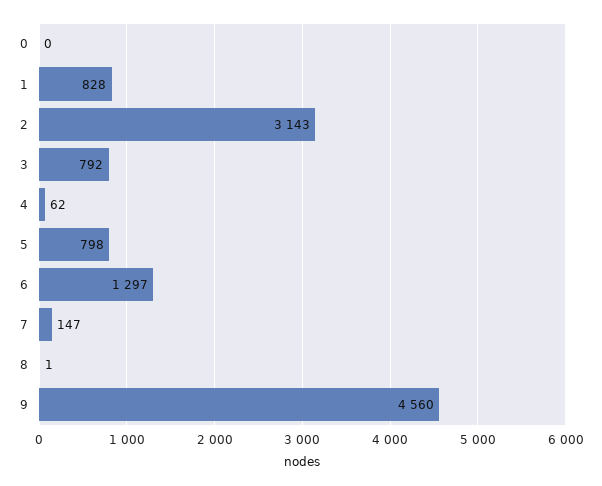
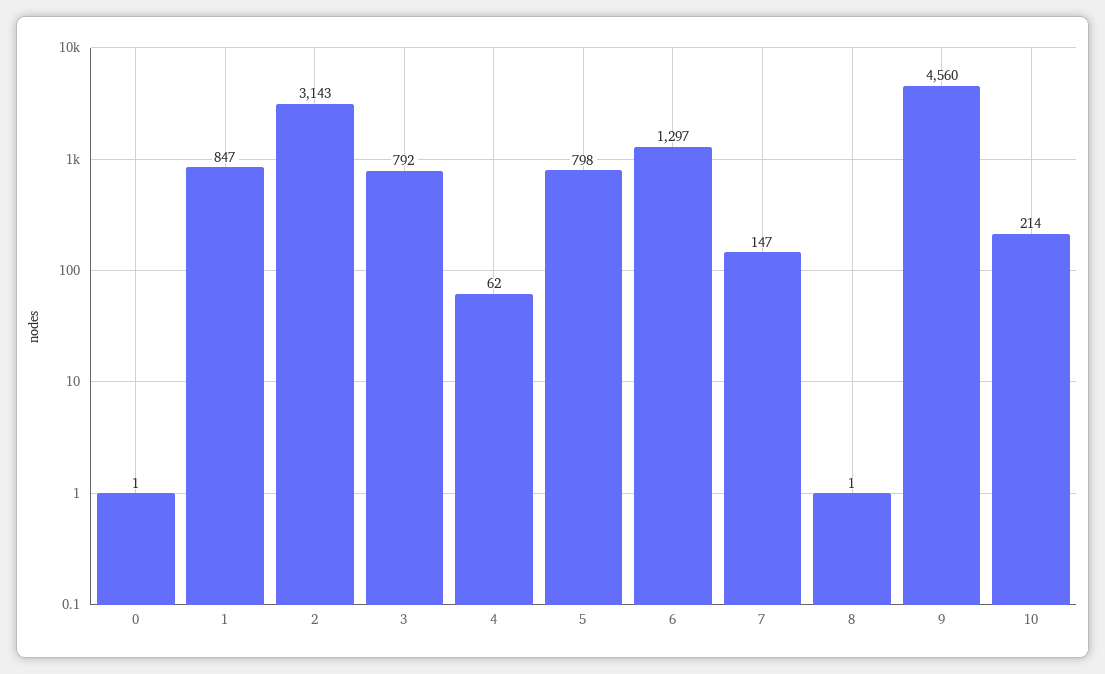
0: 0 -> 1
1: 828 -> 847
10: none -> 214

